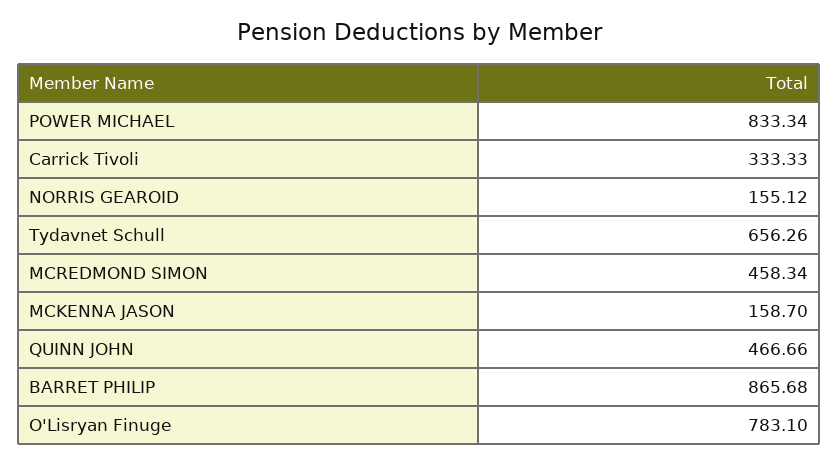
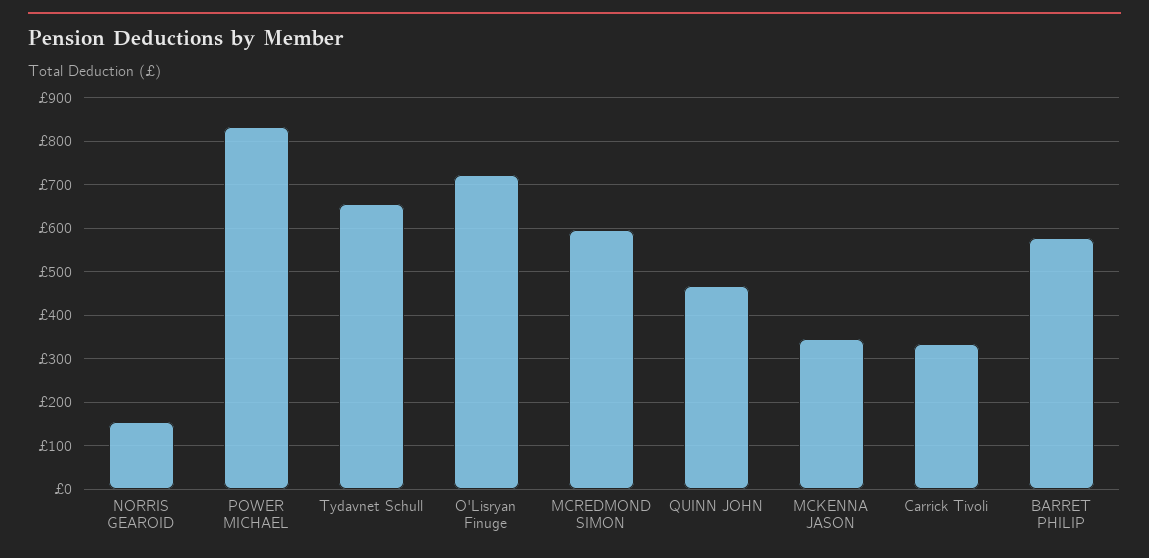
MCREDMOND SIMON: 458.34 -> 600
MCKENNA JASON: 158.7 -> 340
BARRET PHILIP: 865.68 -> 580
O'Lisryan Finuge: 783.1 -> 720

